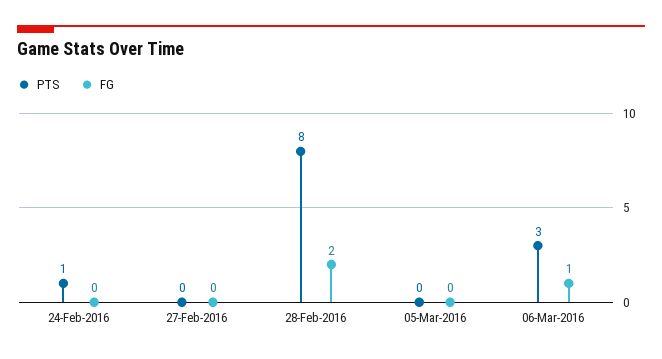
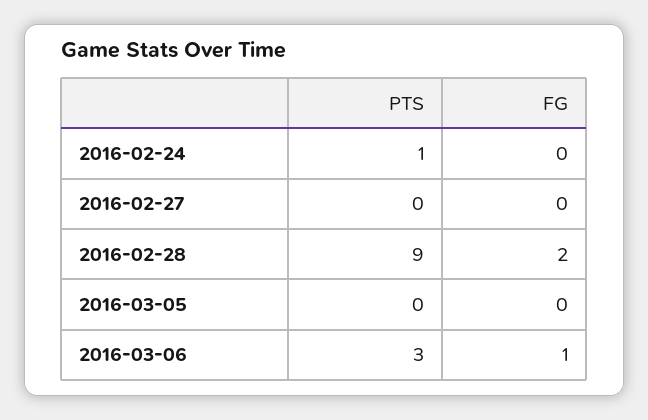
PTS, 28-Feb-2016: 8 -> 9

